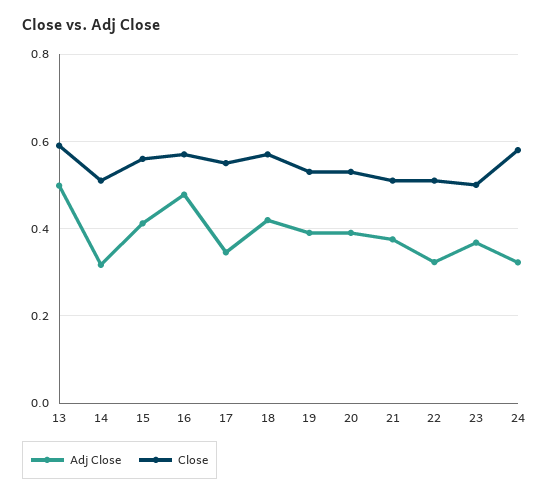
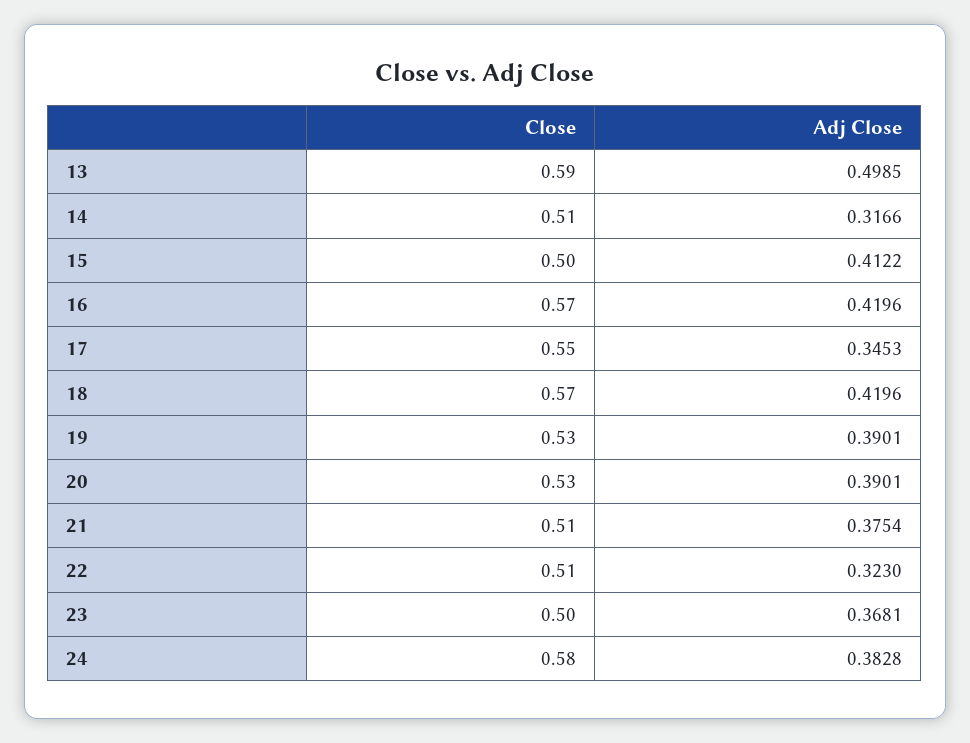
Close, 15: 0.56 -> 0.5
Adj Close, 16: 0.48 -> 0.4196
Adj Close, 24: 0.32 -> 0.3828

